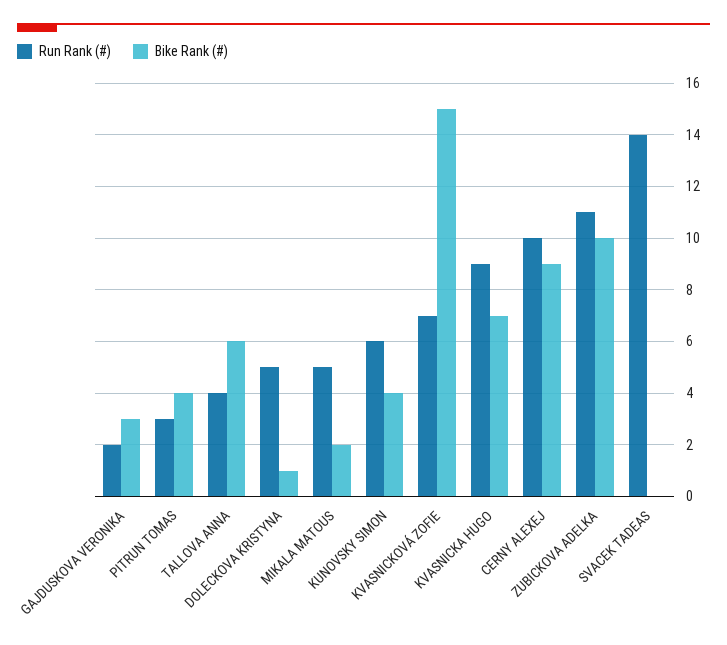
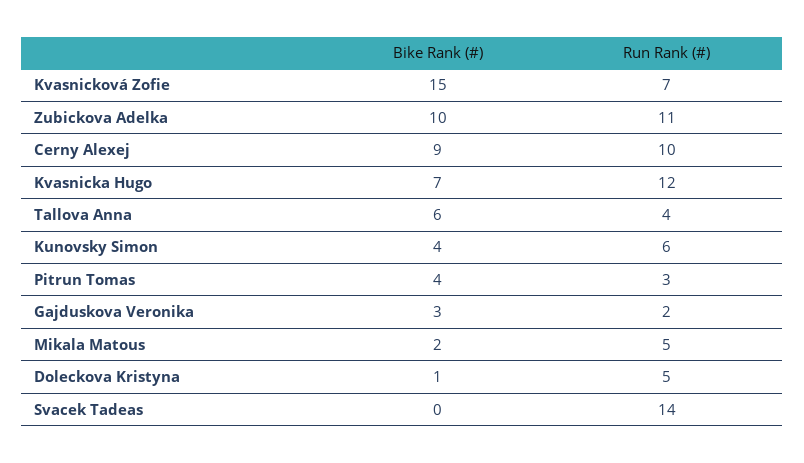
Run Rank (#), KVASNICKA HUGO: 9 -> 12

